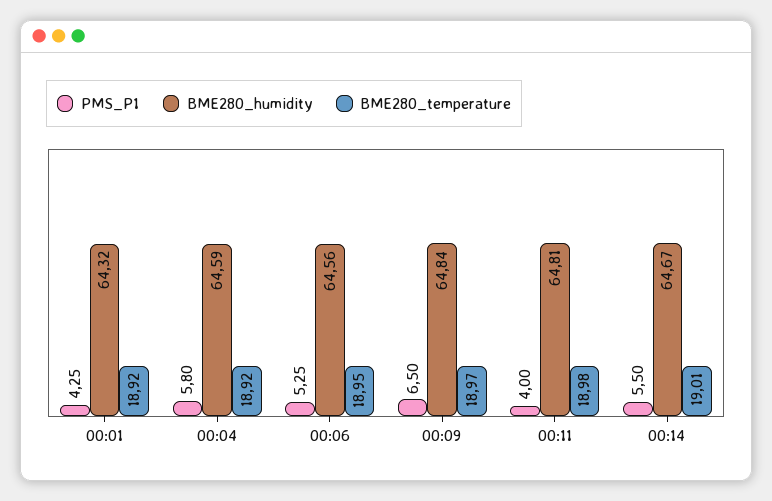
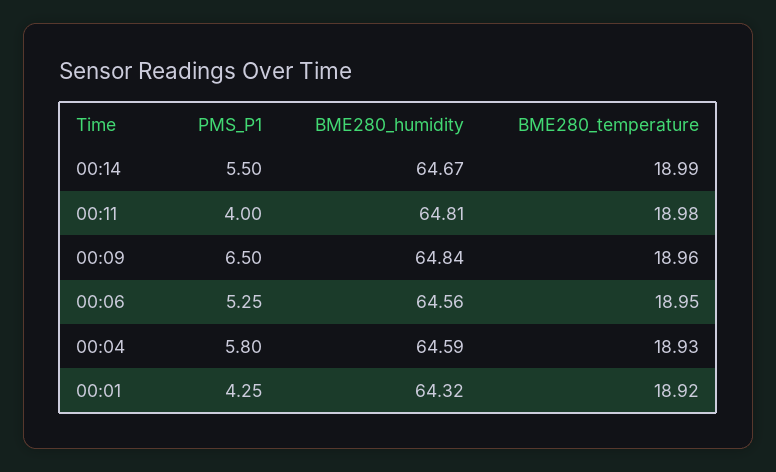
BME280_temperature, 00:04: 18.92 -> 18.93
BME280_temperature, 00:09: 18.97 -> 18.96
BME280_temperature, 00:14: 19.01 -> 18.99

